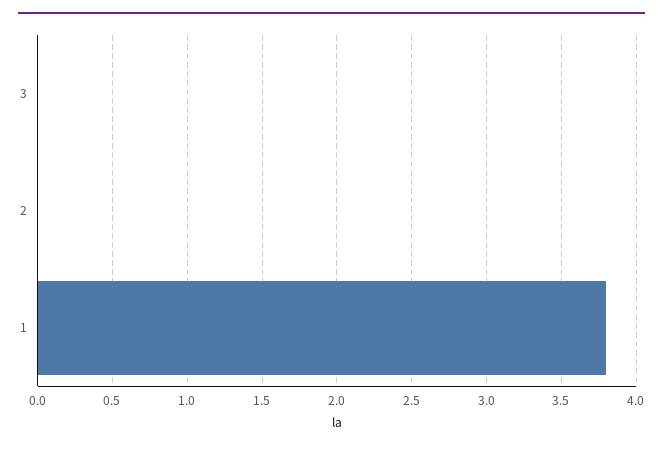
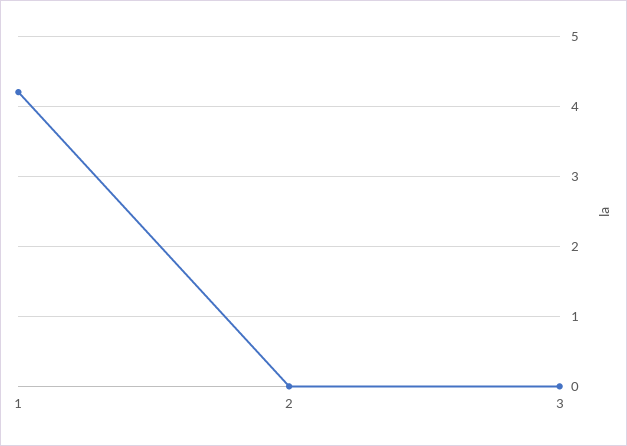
1: 3.8 -> 4.2

